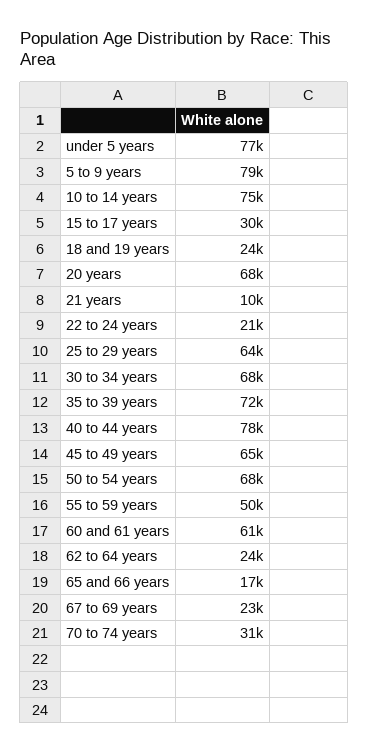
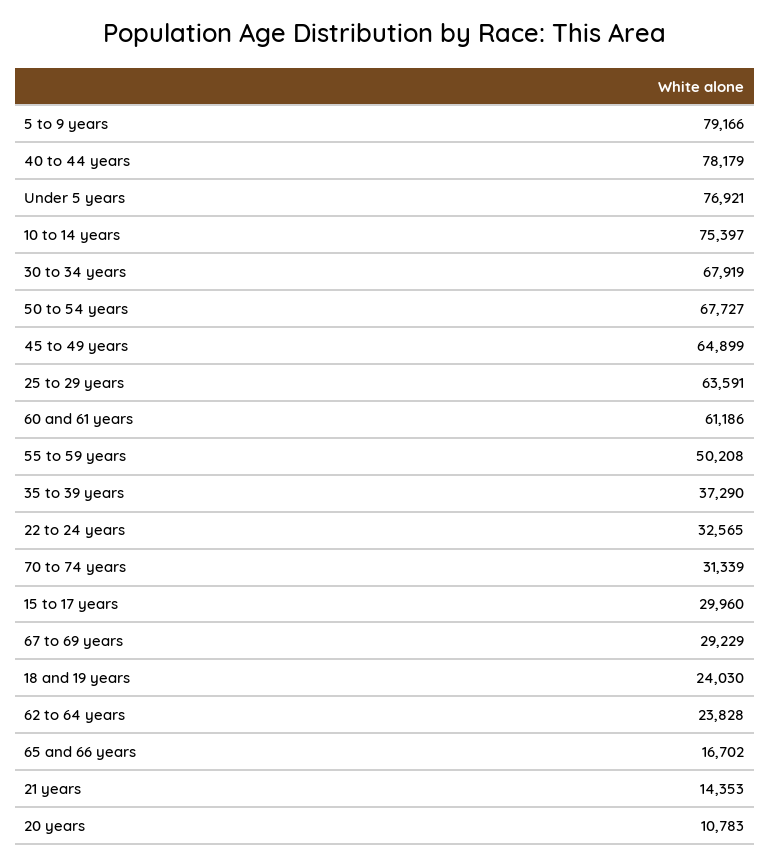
20 years: 68000 -> 10783
21 years: 10000 -> 14353
22 to 24 years: 21000 -> 32565
35 to 39 years: 72000 -> 37290
67 to 69 years: 23000 -> 29229

